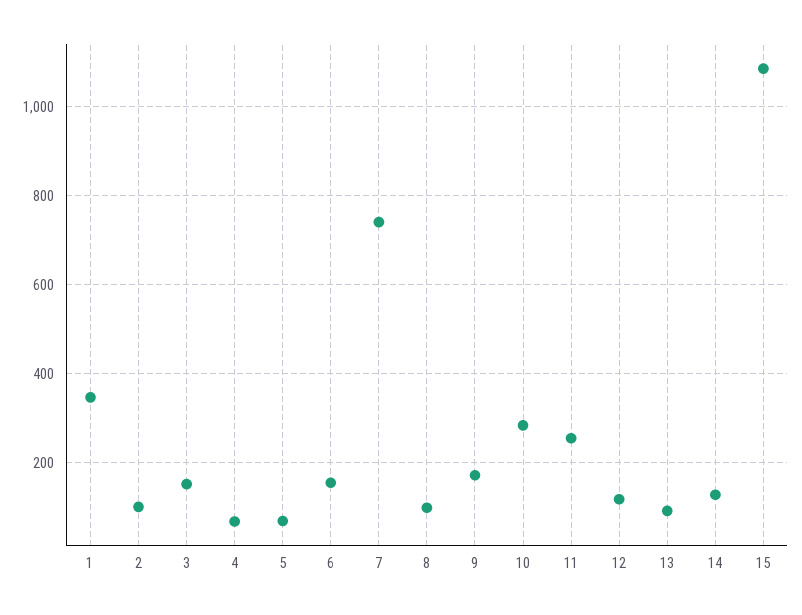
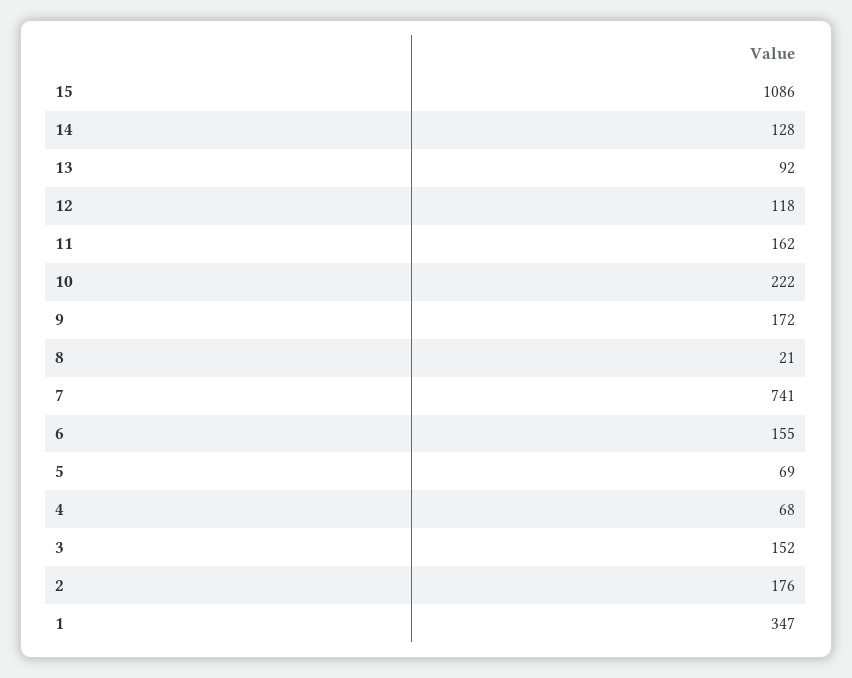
2: 100 -> 176
8: 100 -> 21
10: 280 -> 222
11: 260 -> 162

